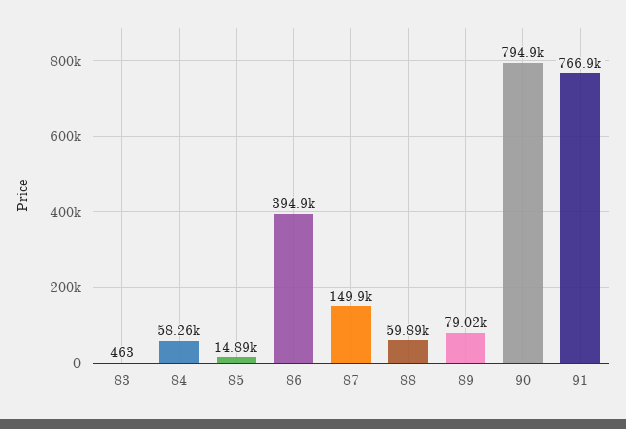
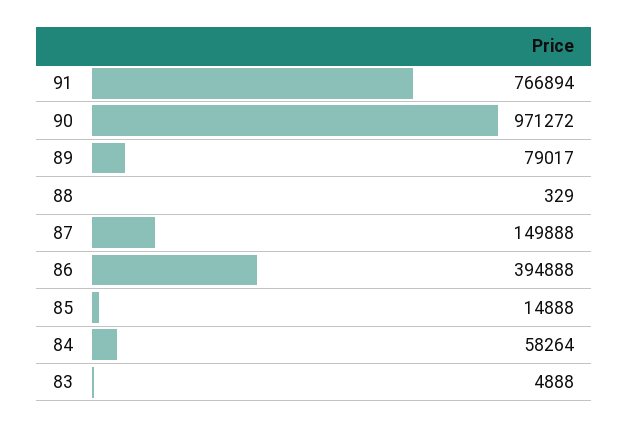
83: 463 -> 4888
88: 59890 -> 329
90: 794900 -> 971272

